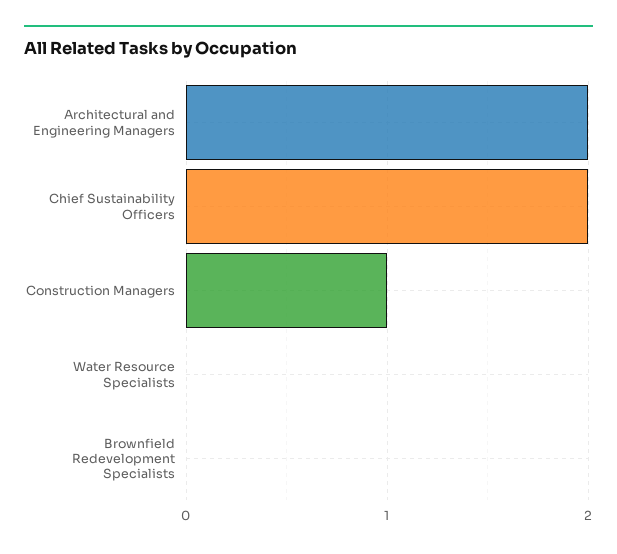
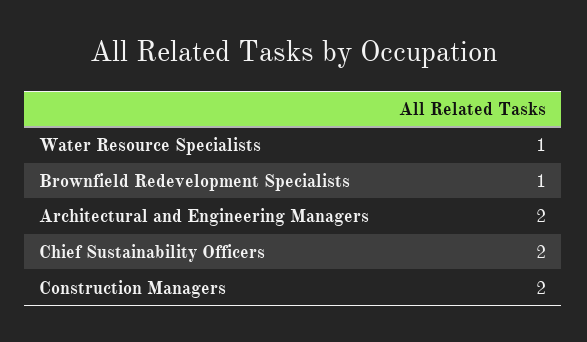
Construction Managers: 1 -> 2
Water Resource Specialists: 0 -> 1
Brownfield Redevelopment Specialists: 0 -> 1

